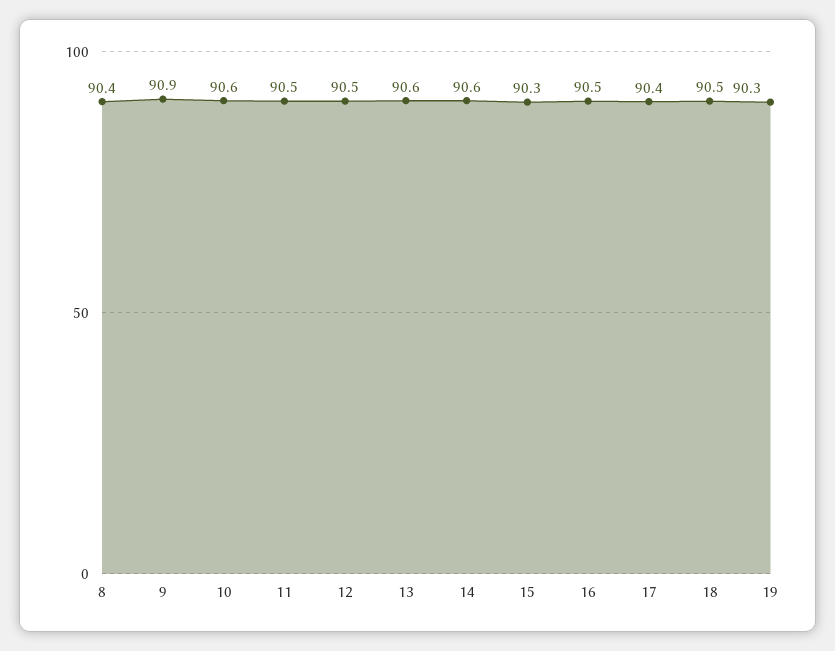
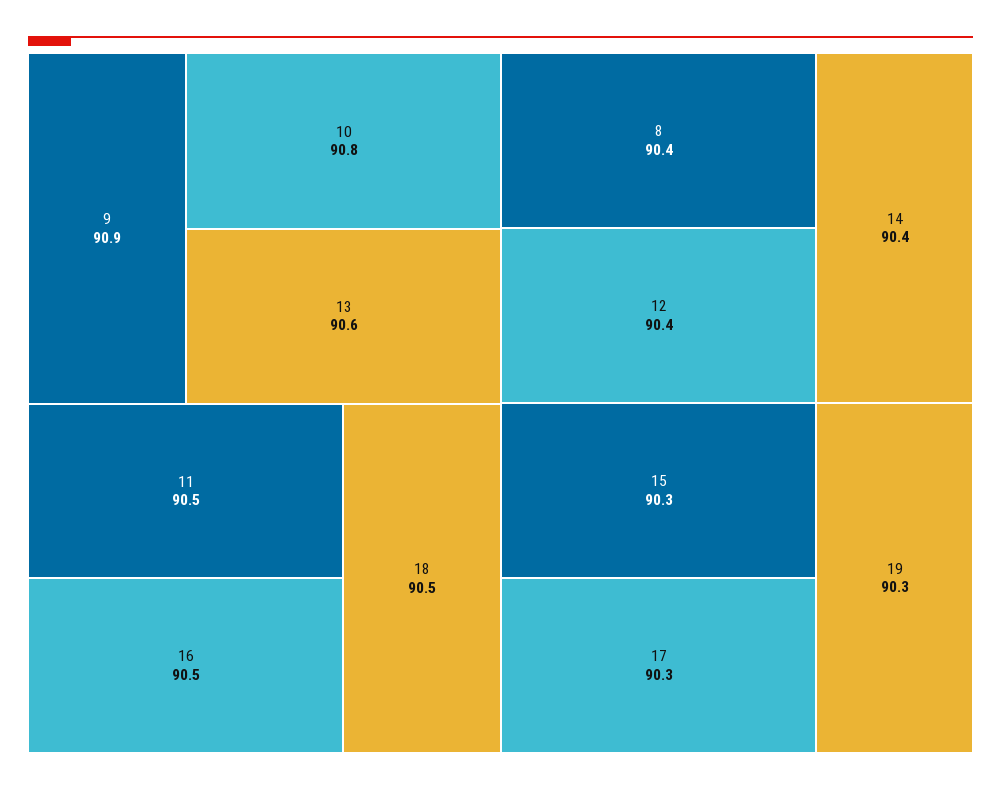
10: 90.6 -> 90.8
12: 90.5 -> 90.4
14: 90.6 -> 90.4
17: 90.4 -> 90.3

